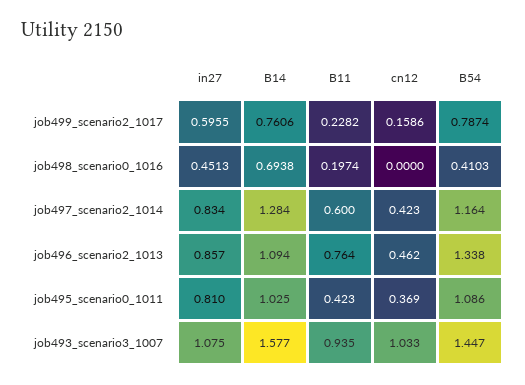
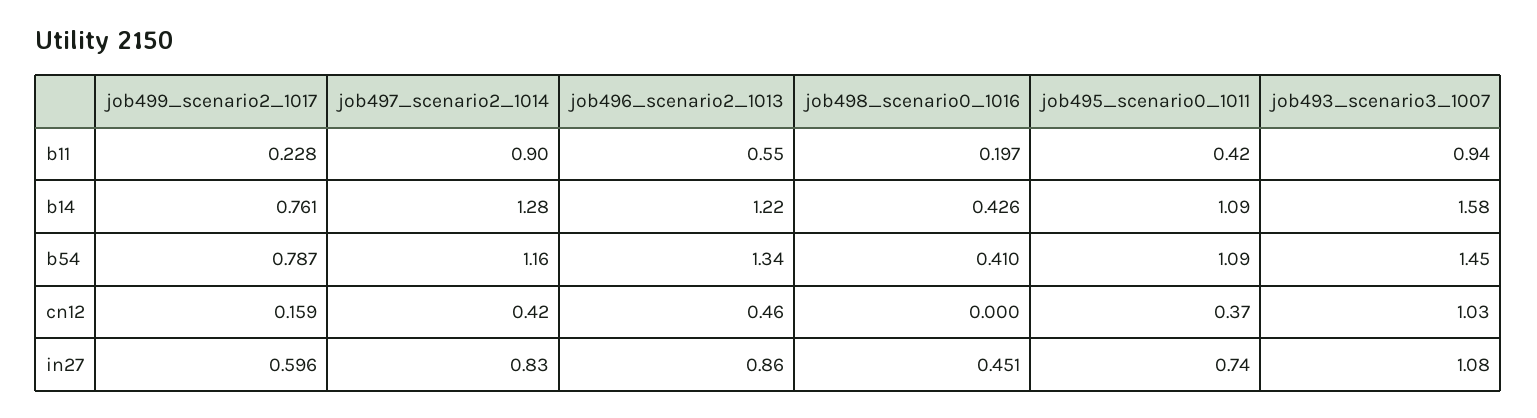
B14, job498_scenario0_1016: 0.6938 -> 0.426
B11, job497_scenario2_1014: 0.6 -> 0.9
B14, job496_scenario2_1013: 1.094 -> 1.22
B11, job496_scenario2_1013: 0.764 -> 0.55
in27, job495_scenario0_1011: 0.81 -> 0.74
B14, job495_scenario0_1011: 1.025 -> 1.09

